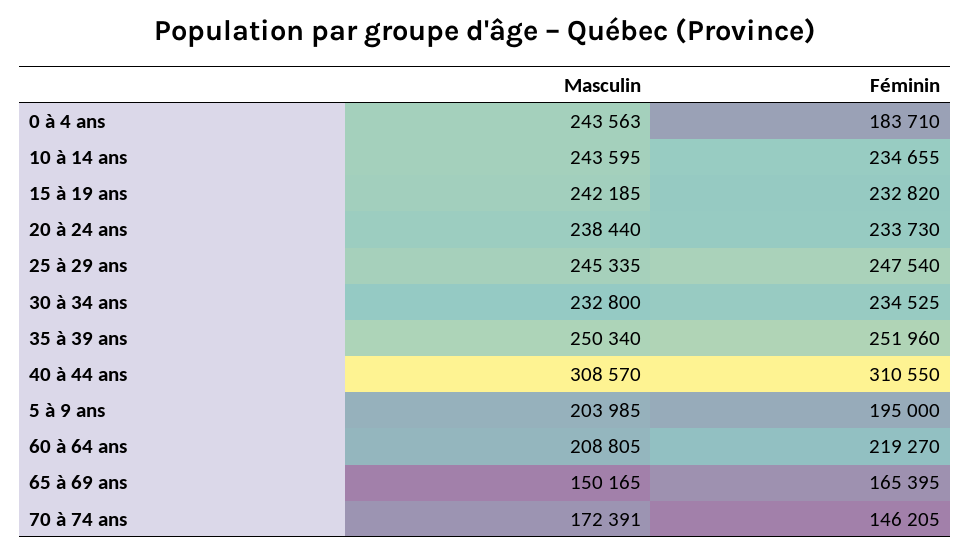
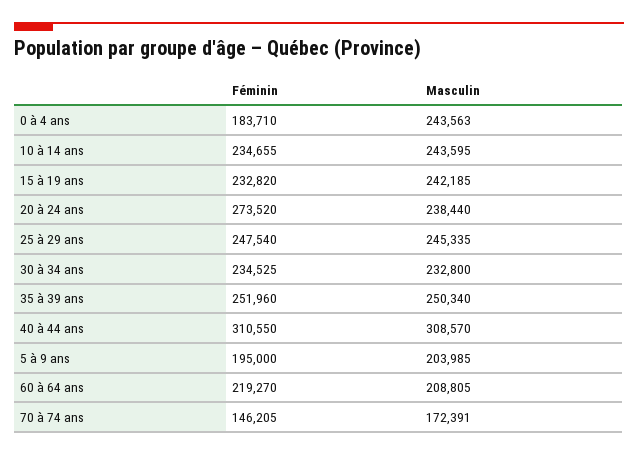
Féminin, 20 à 24 ans: 233730 -> 273520
Masculin, 65 à 69 ans: 150165 -> none
Féminin, 65 à 69 ans: 165395 -> none

